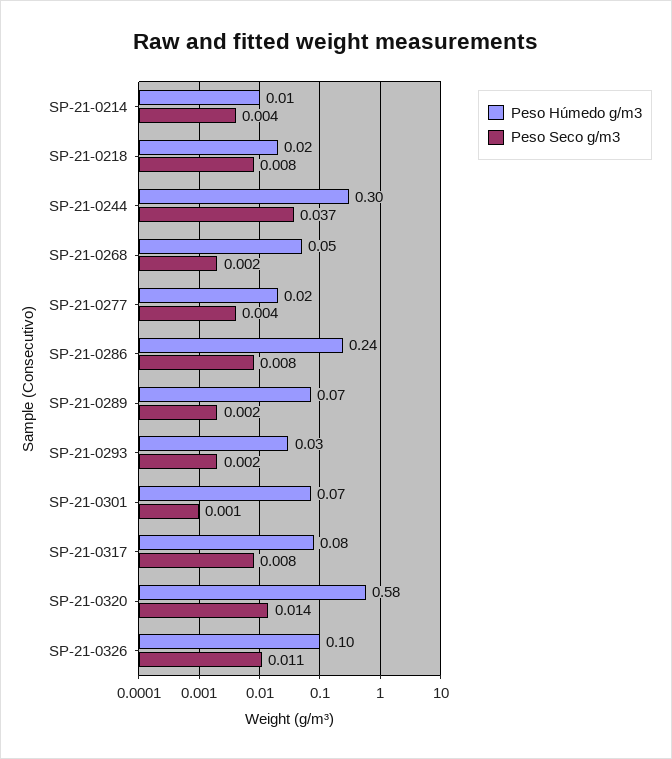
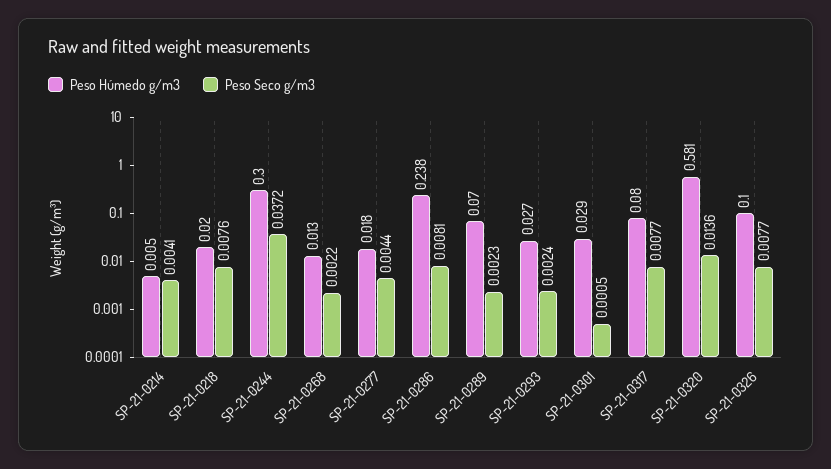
Peso Húmedo g/m3, SP-21-0268: 0.05 -> 0.013
Peso Húmedo g/m3, SP-21-0301: 0.07 -> 0.029
Peso Seco g/m3, SP-21-0326: 0.011 -> 0.0077

